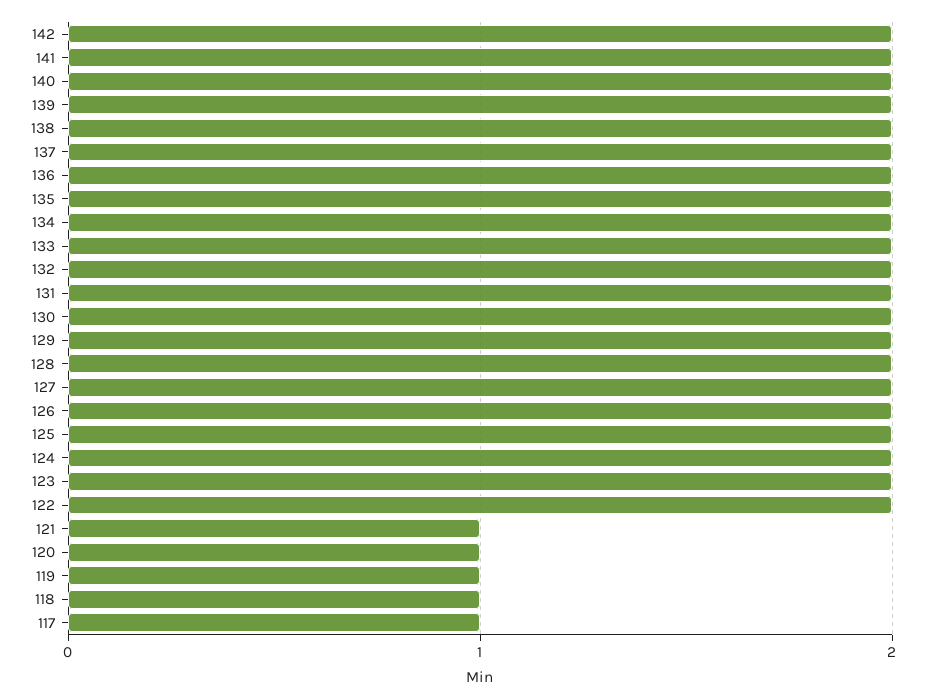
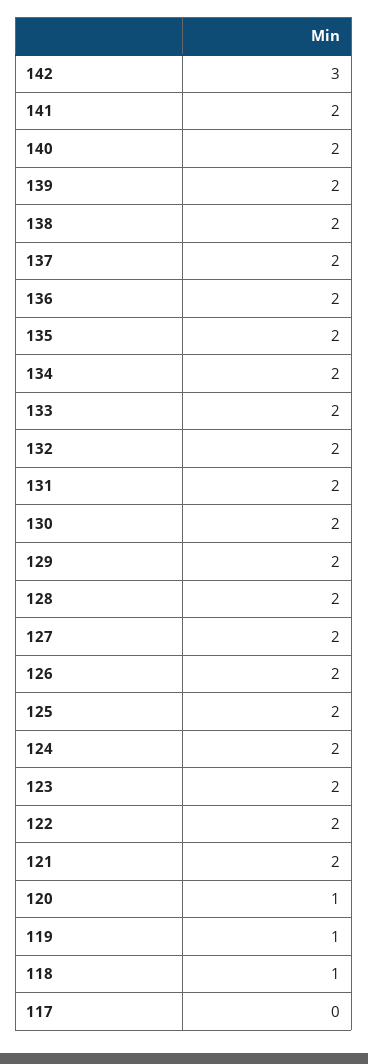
142: 2 -> 3
121: 1 -> 2
117: 1 -> 0

